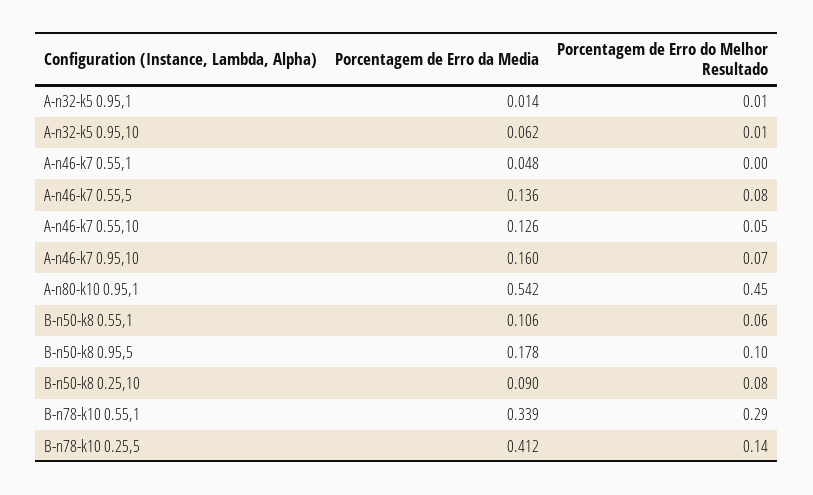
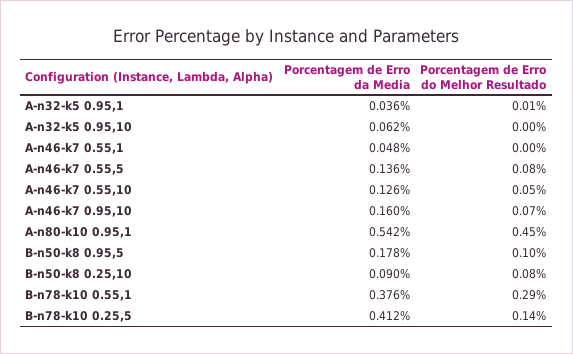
Porcentagem de Erro da Media, A-n32-k5 0.95,1: 0.014 -> 0.036
Porcentagem de Erro do Melhor Resultado, A-n32-k5 0.95,10: 0.01 -> 0
Porcentagem de Erro da Media, B-n50-k8 0.55,1: 0.106 -> none
Porcentagem de Erro do Melhor Resultado, B-n50-k8 0.55,1: 0.06 -> none
Porcentagem de Erro da Media, B-n78-k10 0.55,1: 0.339 -> 0.376

